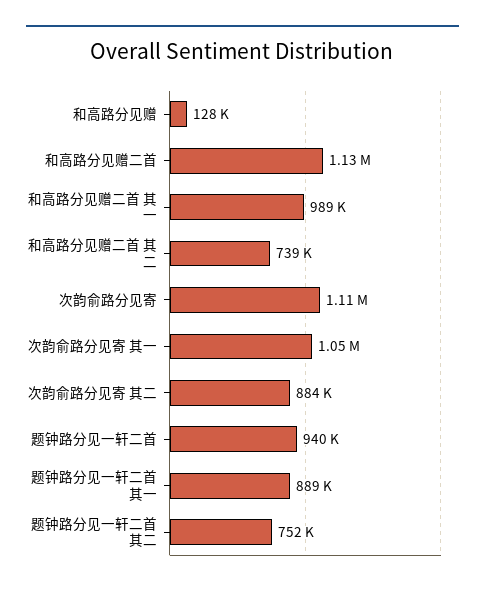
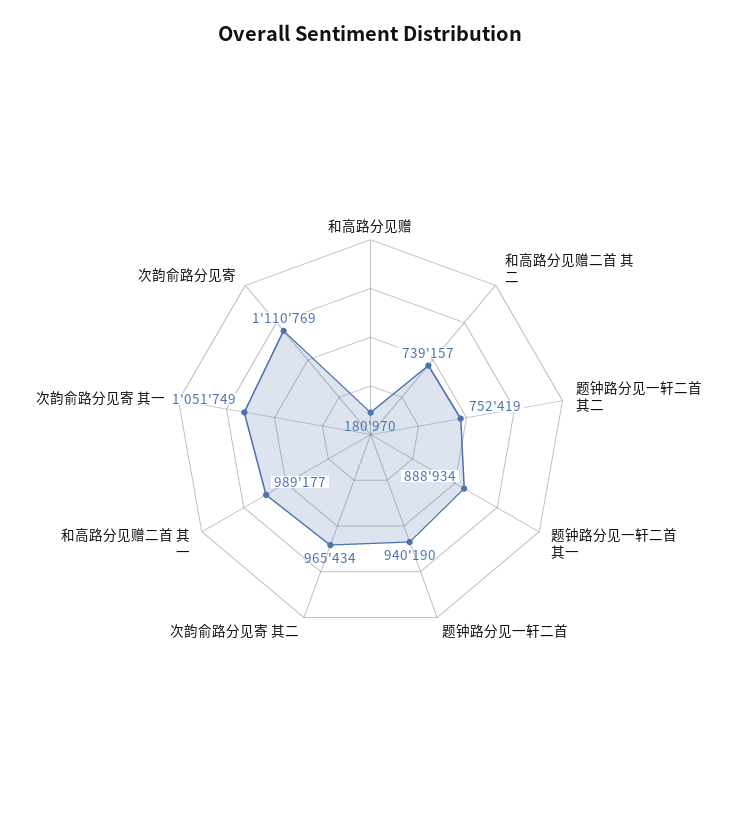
和高路分见赠: 128000 -> 180970
和高路分见赠二首: 1130000 -> none
次韵俞路分见寄 其二: 884000 -> 965434

